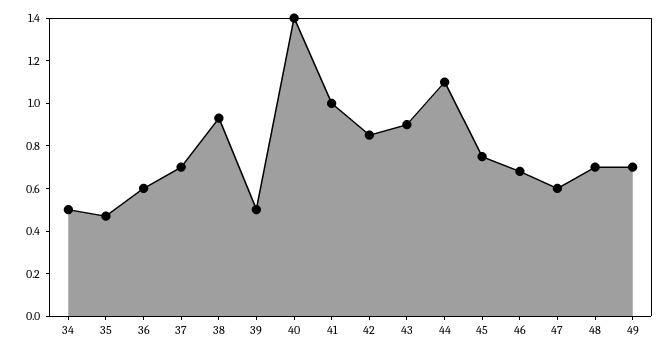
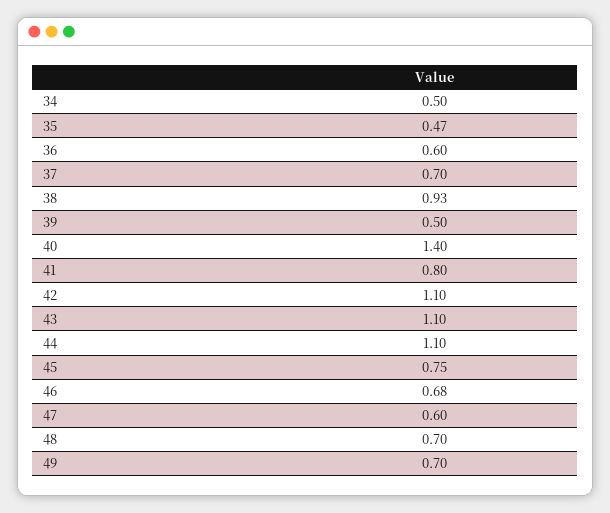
41: 1 -> 0.8
42: 0.85 -> 1.1
43: 0.9 -> 1.1

